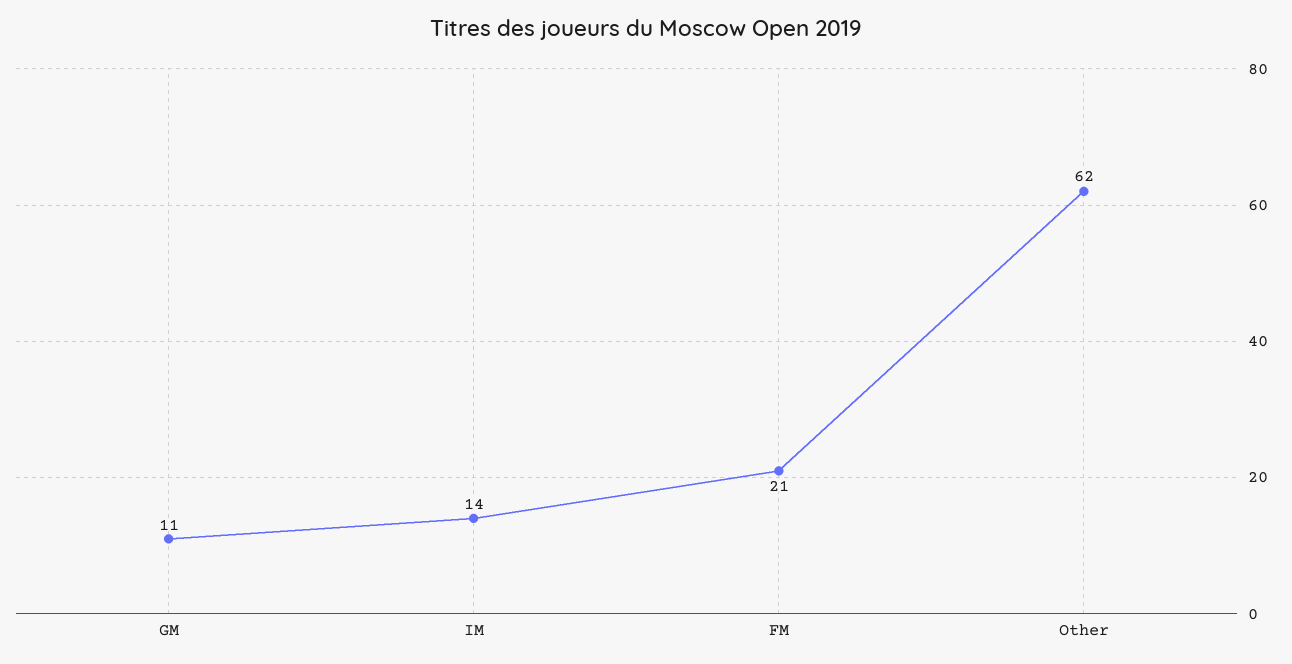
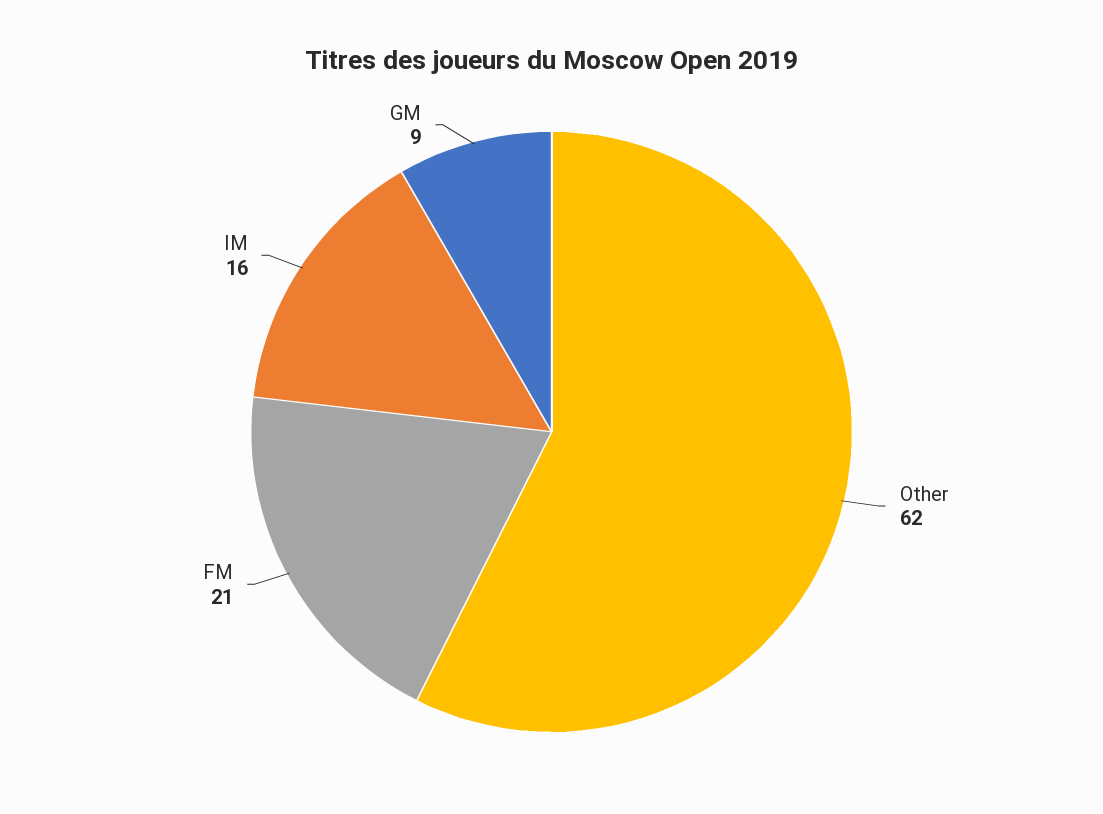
GM: 11 -> 9
IM: 14 -> 16

